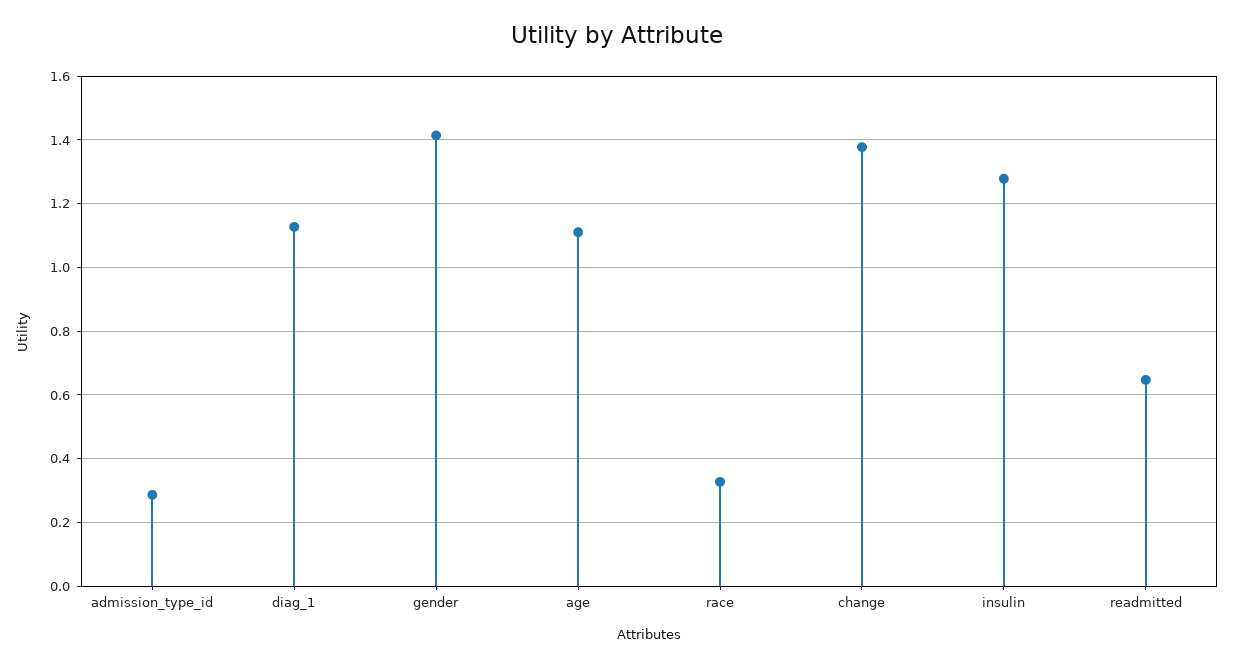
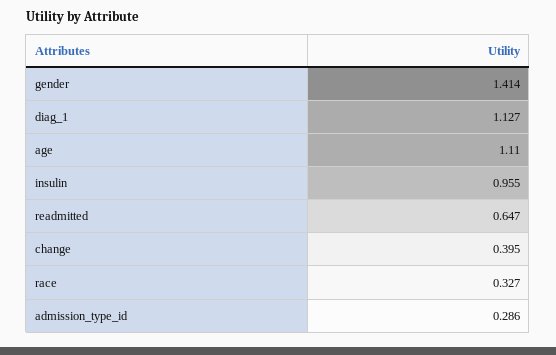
change: 1.38 -> 0.395
insulin: 1.28 -> 0.955

